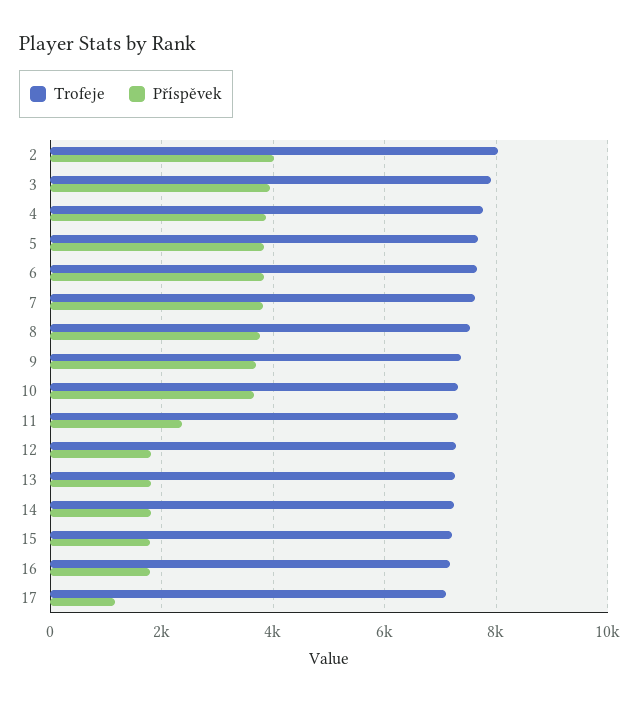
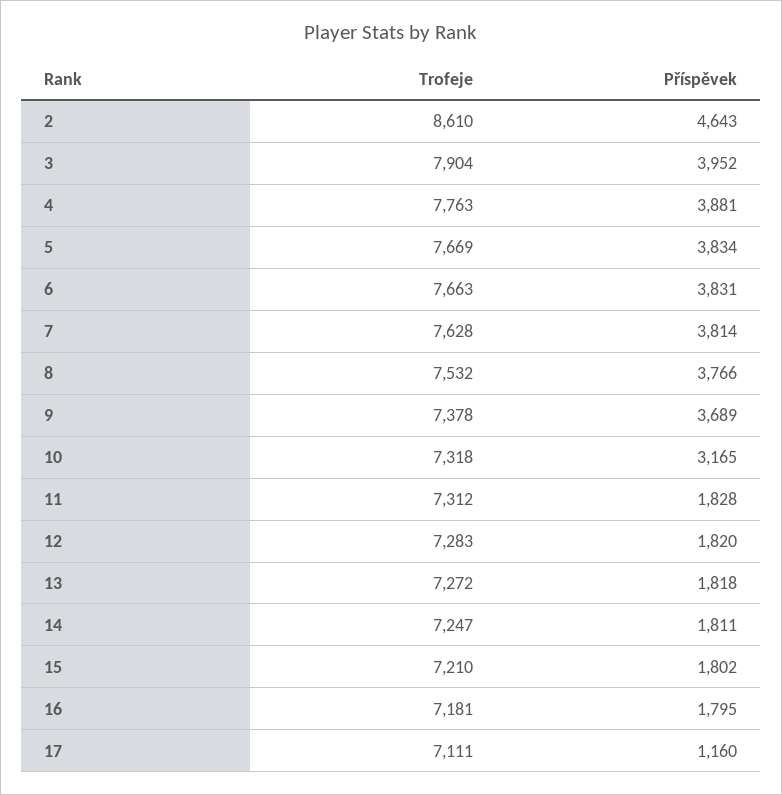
Trofeje, 2: 8000 -> 8610
Příspěvek, 2: 4000 -> 4643
Příspěvek, 10: 3600 -> 3165
Příspěvek, 11: 2400 -> 1828

